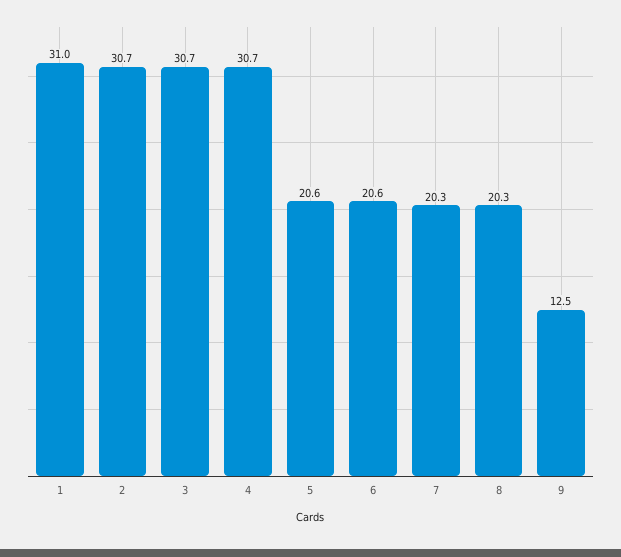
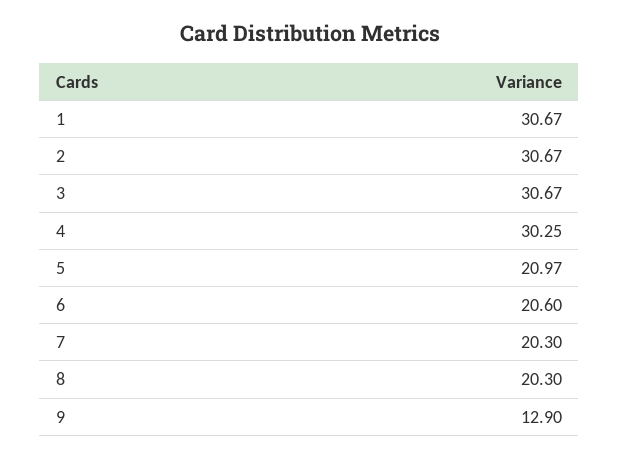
1: 31 -> 30.67
4: 30.7 -> 30.25
5: 20.6 -> 20.97
9: 12.5 -> 12.9

